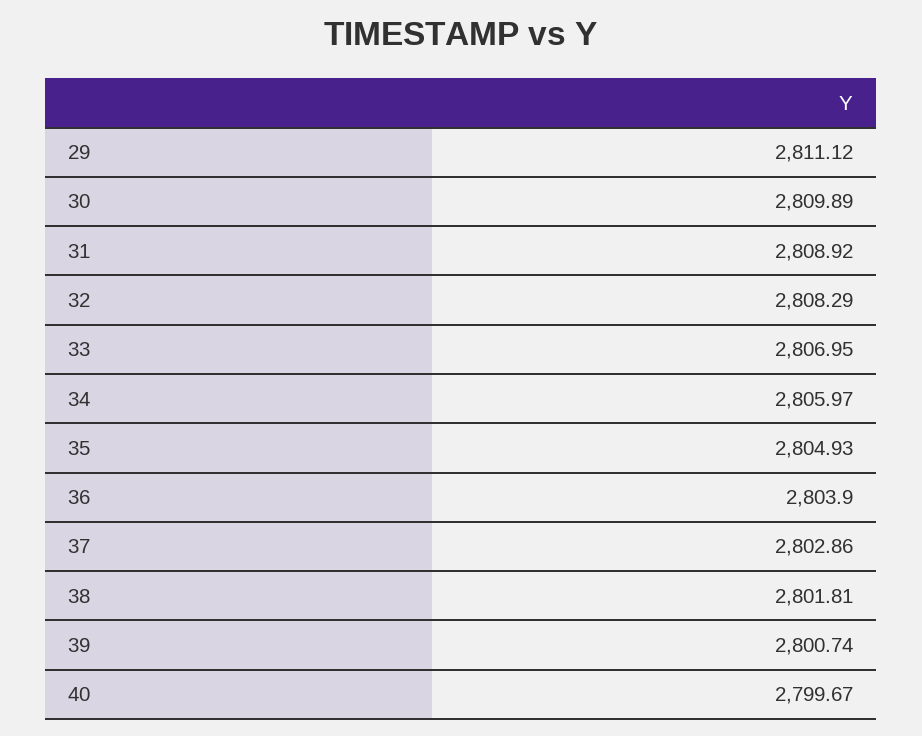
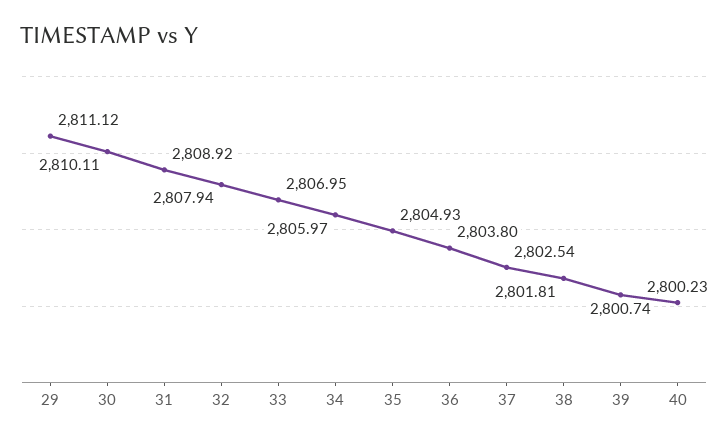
30: 2809.89 -> 2810.11
32: 2808.29 -> 2807.94
36: 2803.9 -> 2803.8
37: 2802.86 -> 2802.54
40: 2799.67 -> 2800.23

